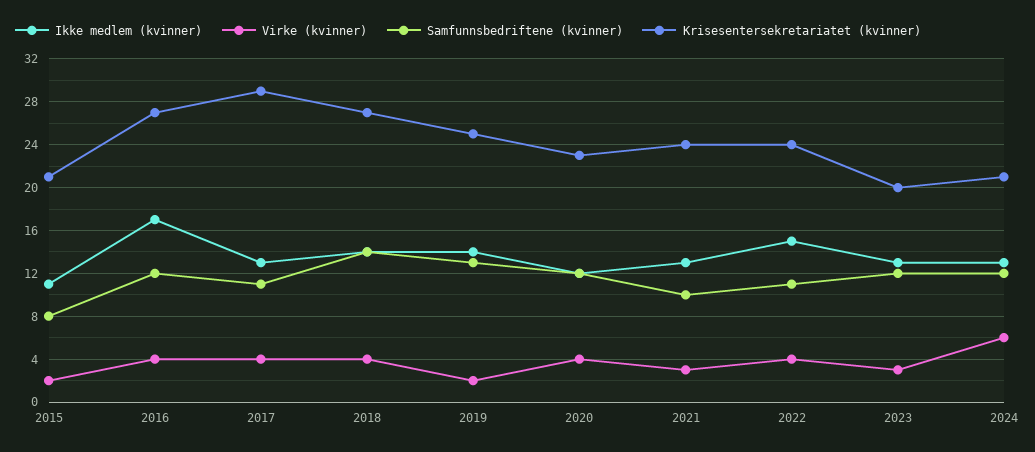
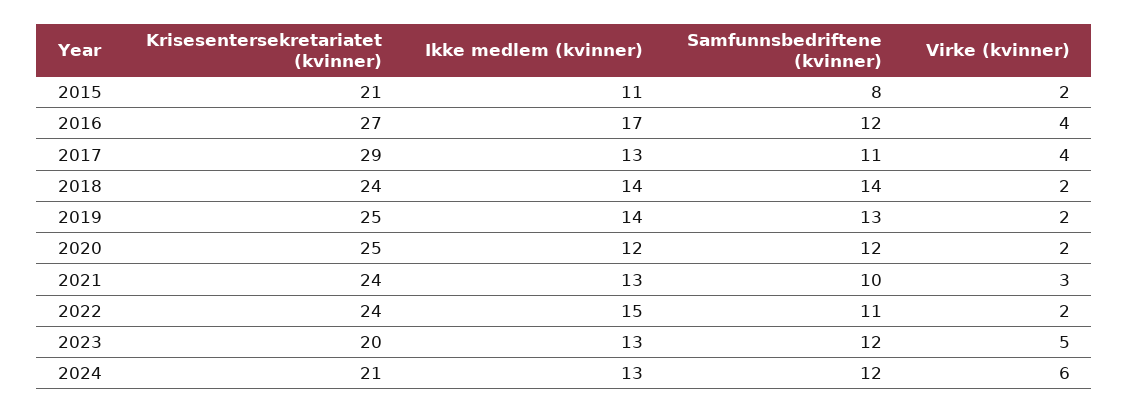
Virke (kvinner), 2018: 4 -> 2
Krisesentersekretariatet (kvinner), 2018: 27 -> 24
Virke (kvinner), 2020: 4 -> 2
Krisesentersekretariatet (kvinner), 2020: 23 -> 25
Virke (kvinner), 2022: 4 -> 2
Virke (kvinner), 2023: 3 -> 5

